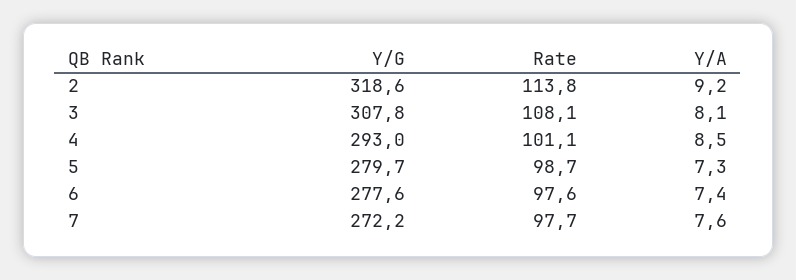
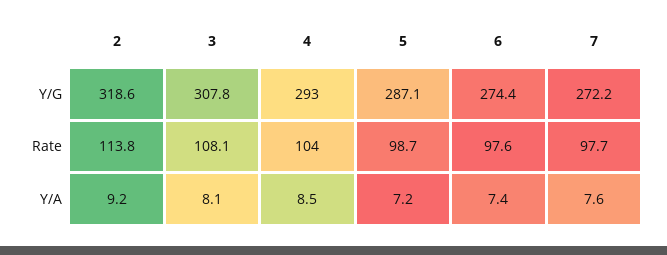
Rate, 4: 101.1 -> 104
Y/G, 5: 279.7 -> 287.1
Y/A, 5: 7.3 -> 7.2
Y/G, 6: 277.6 -> 274.4

